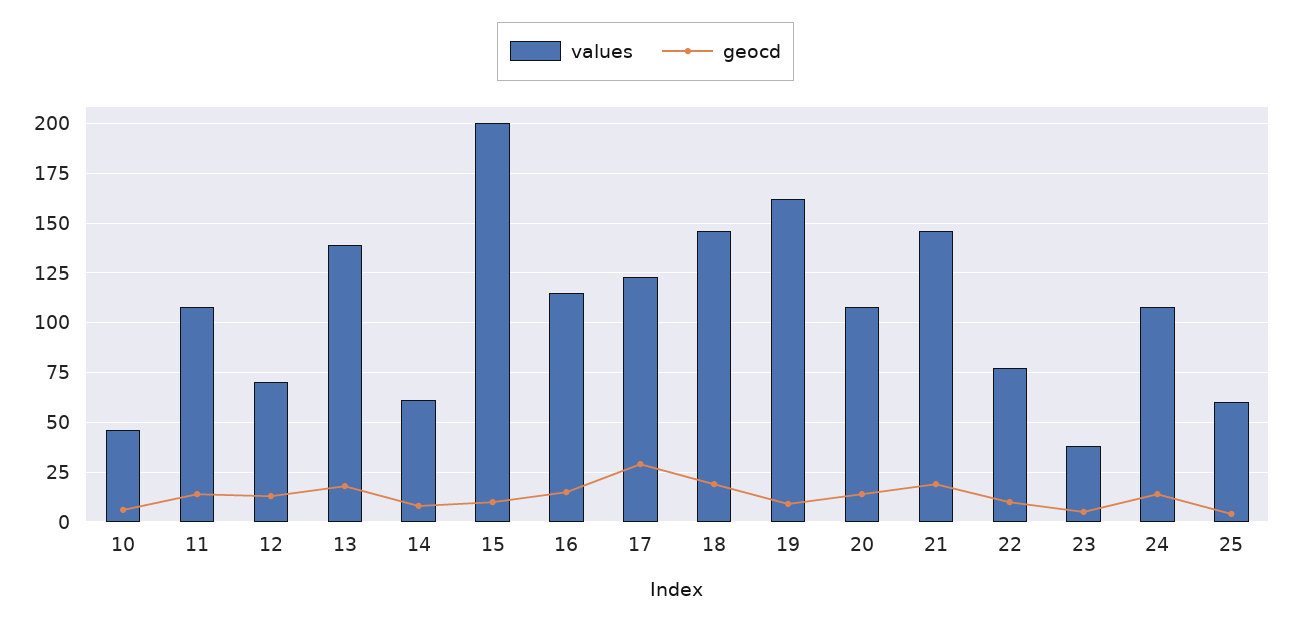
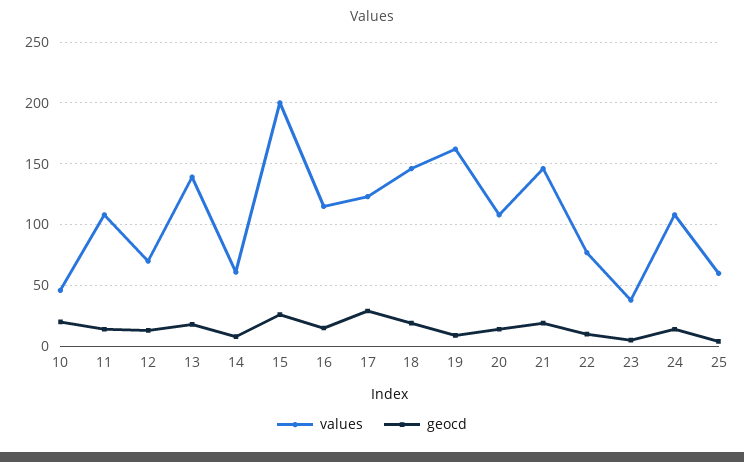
geocd, 10: 5 -> 20
geocd, 15: 10 -> 25

